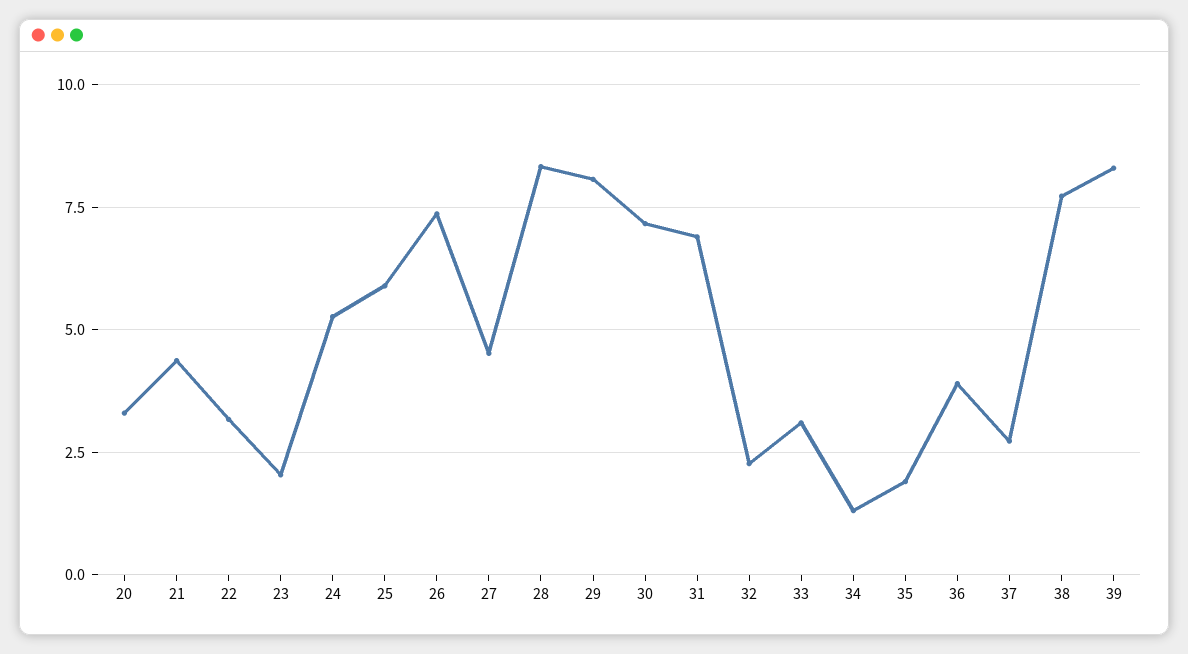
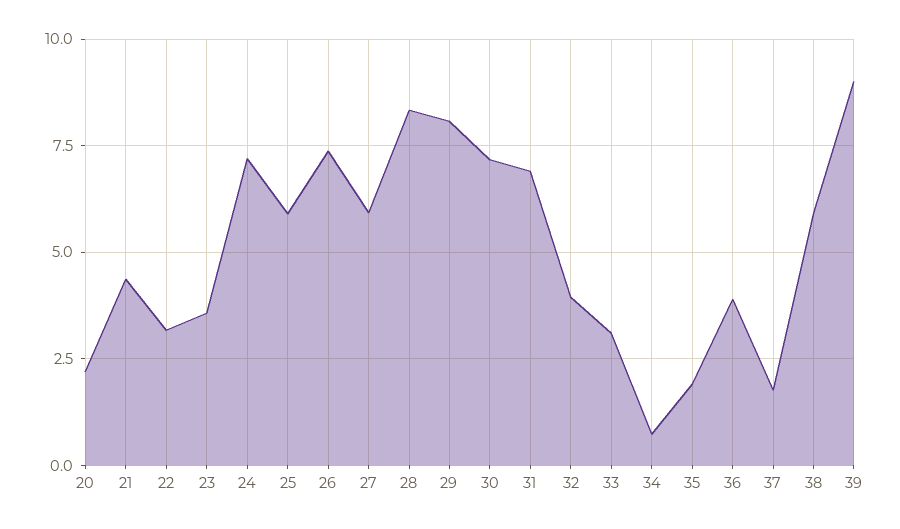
20: 3.25 -> 2.25
23: 2 -> 3.5
24: 5.25 -> 7.25
27: 4.5 -> 6
32: 2.25 -> 4
34: 1.25 -> 0.75
37: 2.75 -> 1.75
38: 7.75 -> 6
39: 8.25 -> 9

